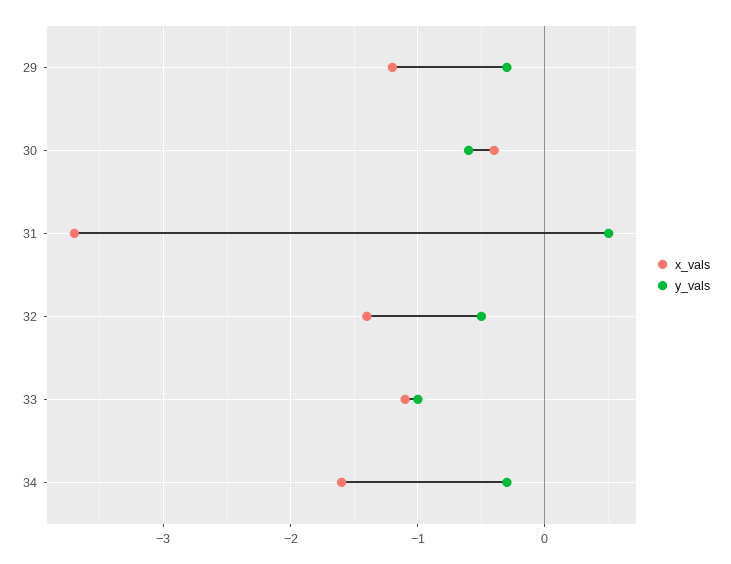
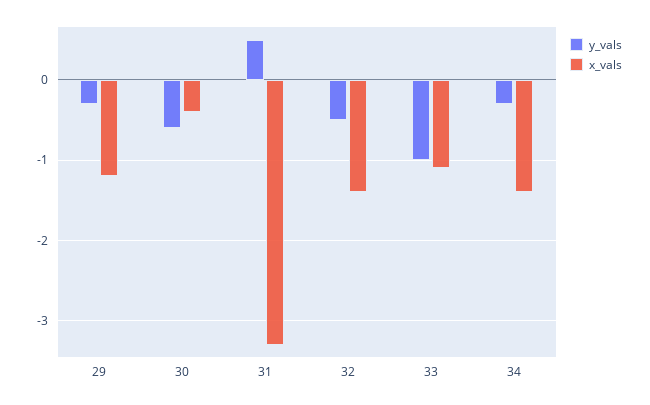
x_vals, 31: -3.7 -> -3.3
x_vals, 34: -1.6 -> -1.4

